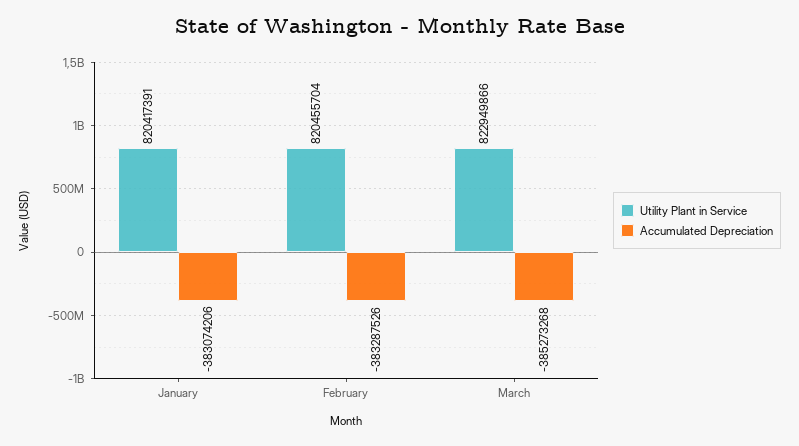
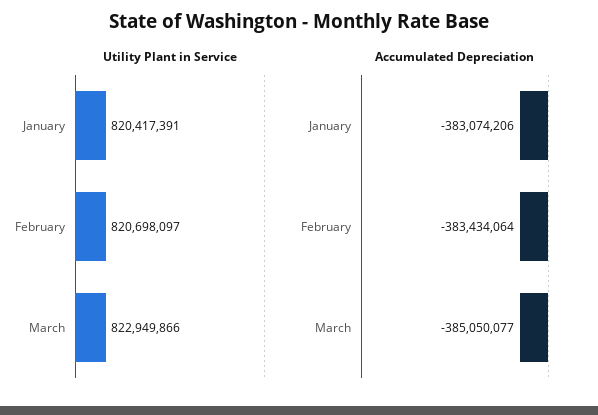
Utility Plant in Service, February: 820455704 -> 820698097
Accumulated Depreciation, February: -383287526 -> -383434064
Accumulated Depreciation, March: -385273268 -> -385050077

